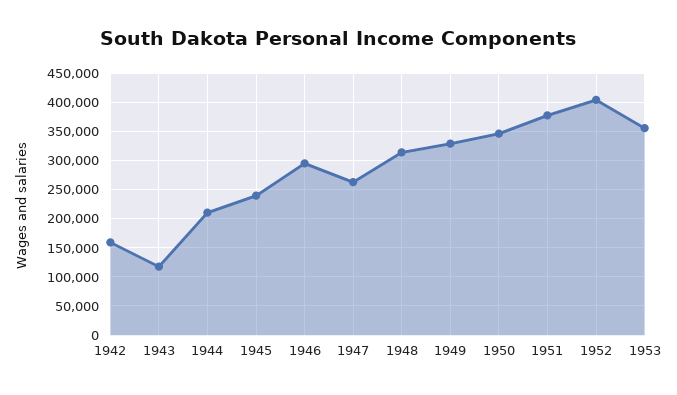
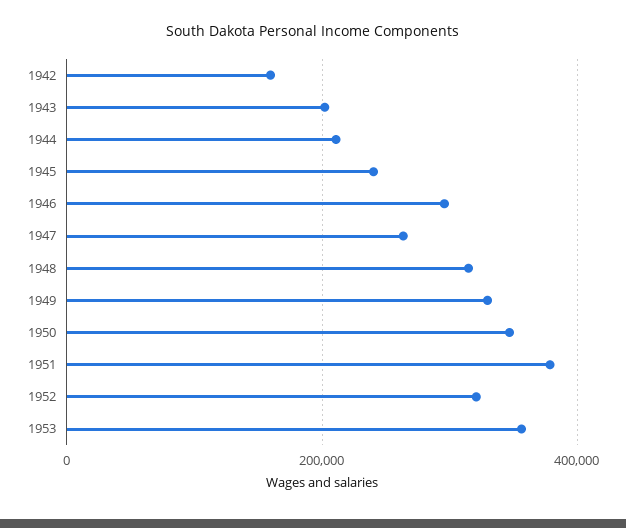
1943: 125000 -> 200000
1952: 400000 -> 320000

